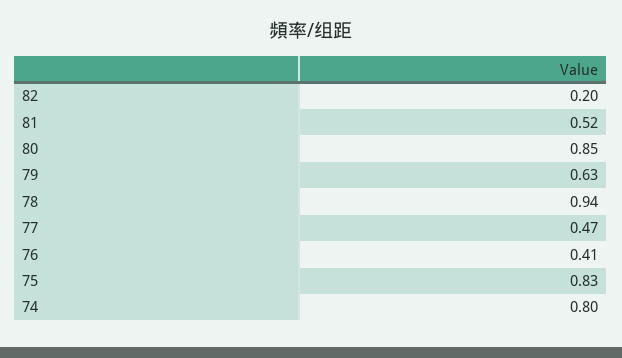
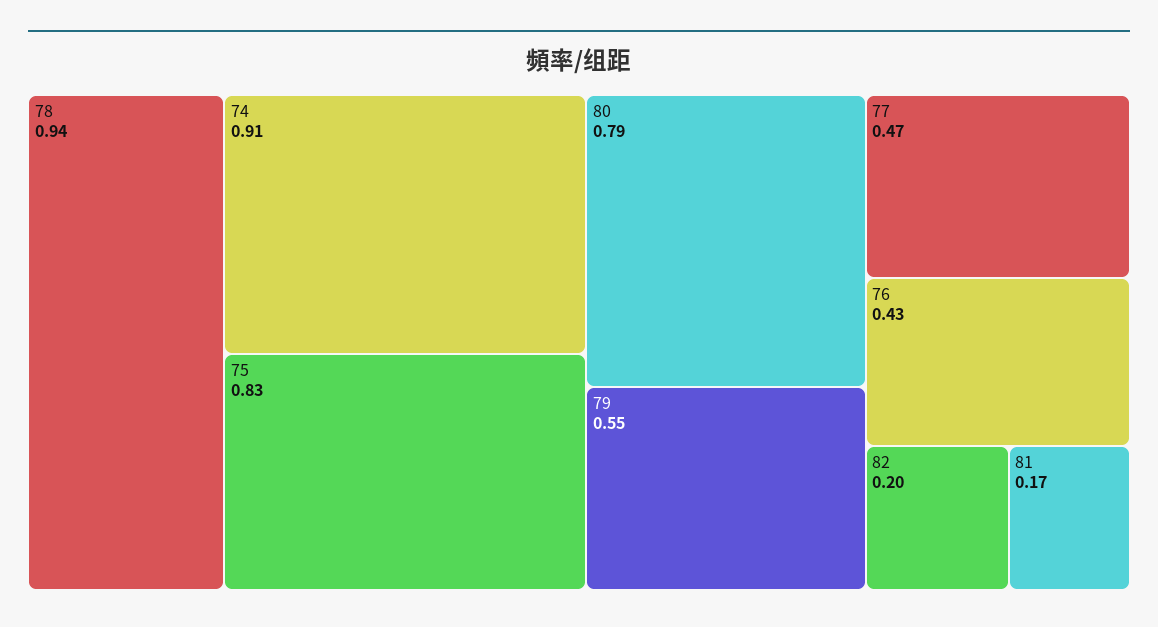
81: 0.52 -> 0.17
80: 0.85 -> 0.79
79: 0.63 -> 0.55
76: 0.41 -> 0.43
74: 0.8 -> 0.91

